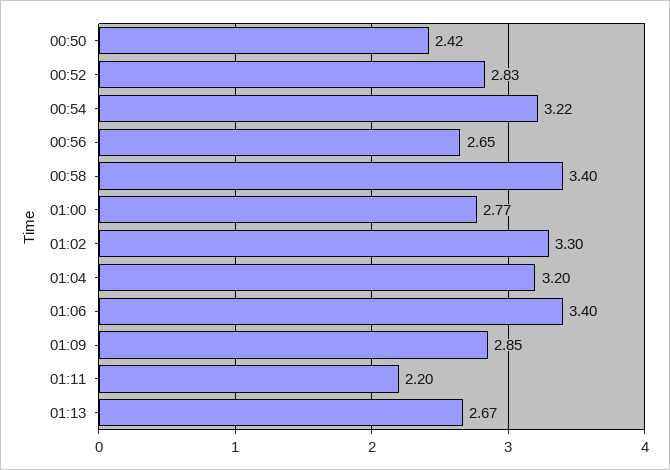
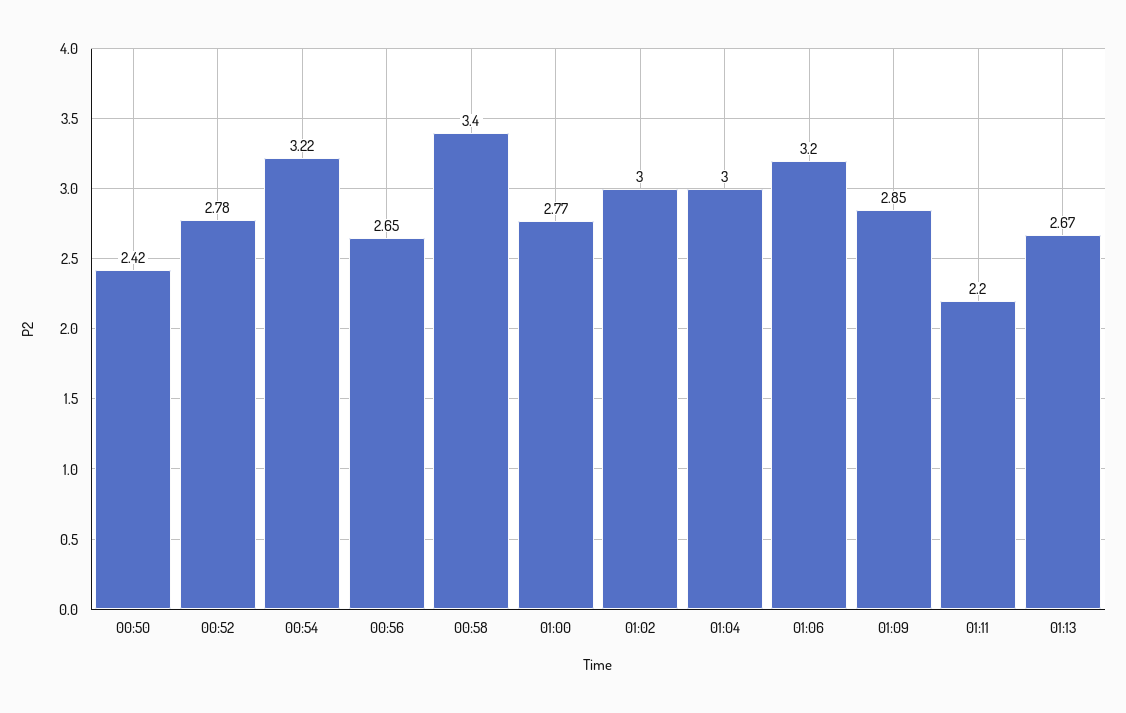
00:52: 2.83 -> 2.78
01:02: 3.3 -> 3
01:04: 3.2 -> 3
01:06: 3.4 -> 3.2

